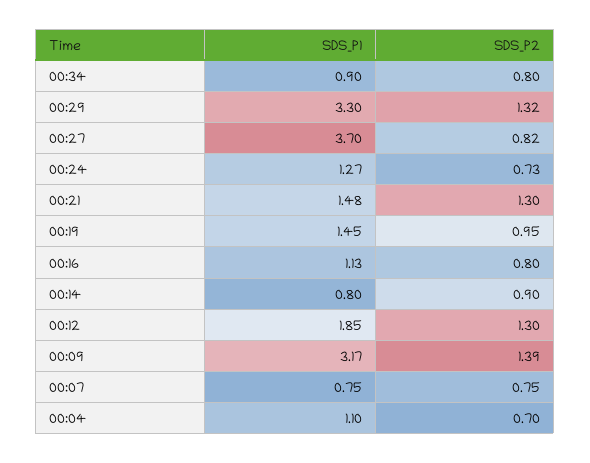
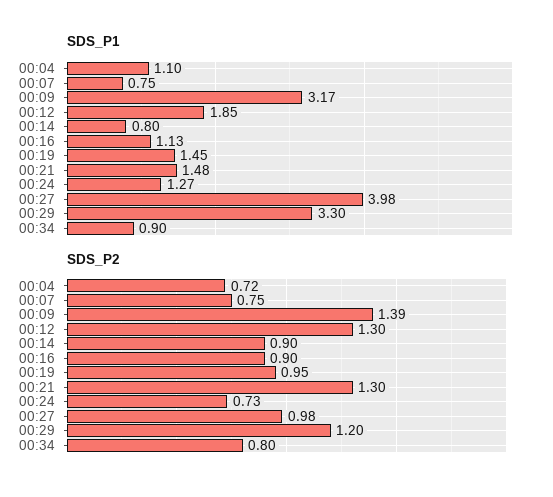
SDS_P2, 00:29: 1.32 -> 1.2
SDS_P1, 00:27: 3.7 -> 3.98
SDS_P2, 00:27: 0.82 -> 0.98
SDS_P2, 00:16: 0.8 -> 0.9
SDS_P2, 00:04: 0.7 -> 0.72

